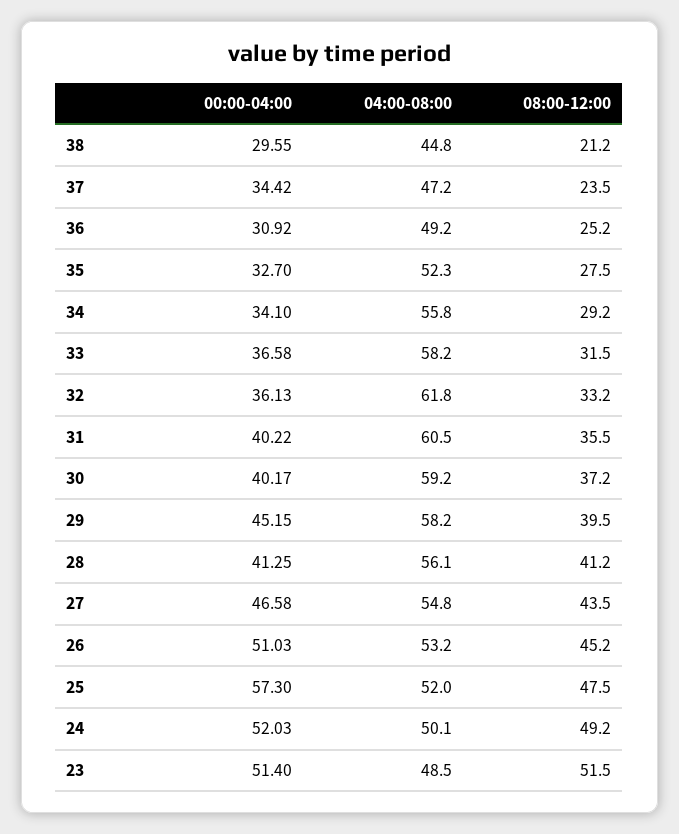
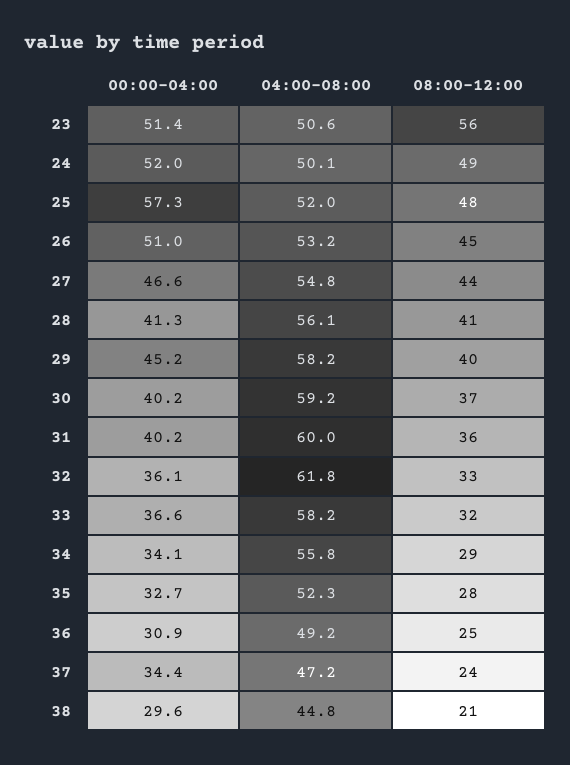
04:00-08:00, 31: 60.5 -> 60
04:00-08:00, 23: 48.5 -> 50.6
08:00-12:00, 23: 51.5 -> 56

